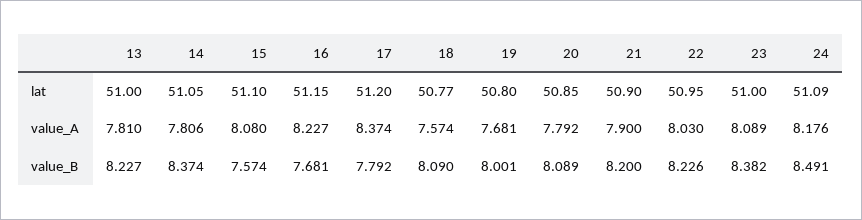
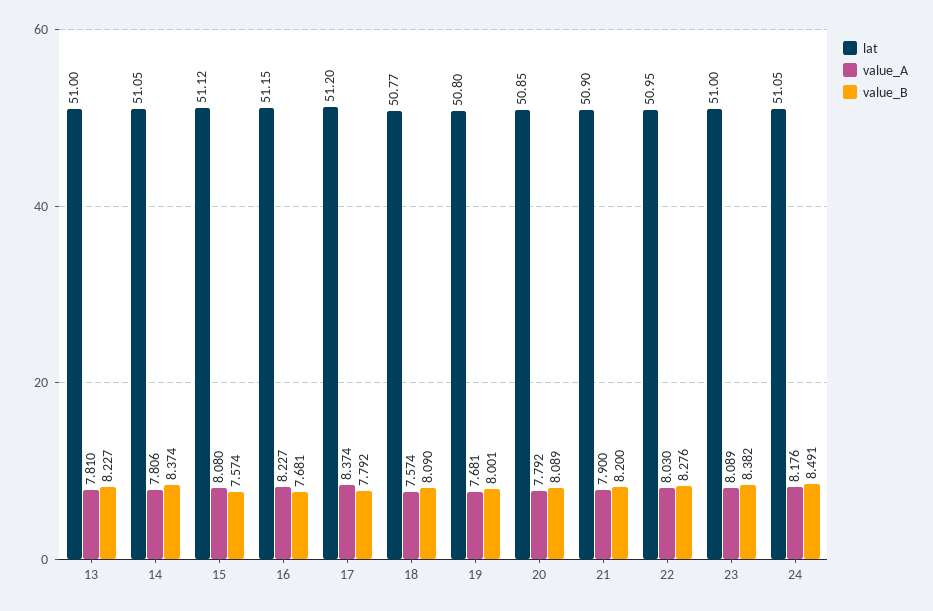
lat, 15: 51.1 -> 51.12
lat, 24: 51.09 -> 51.05
value_B, 22: 8.226 -> 8.276

